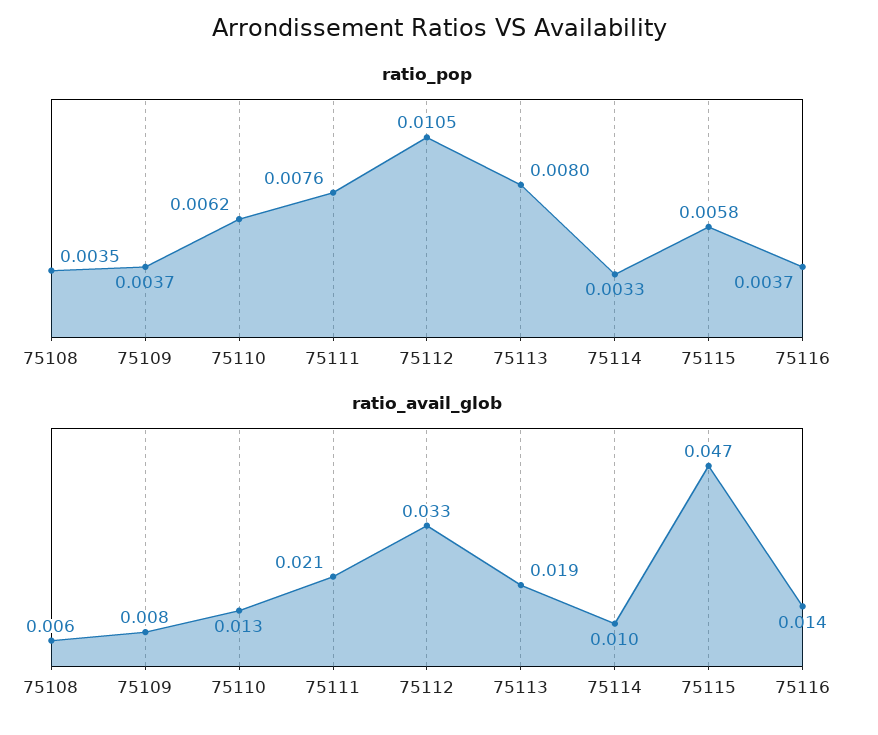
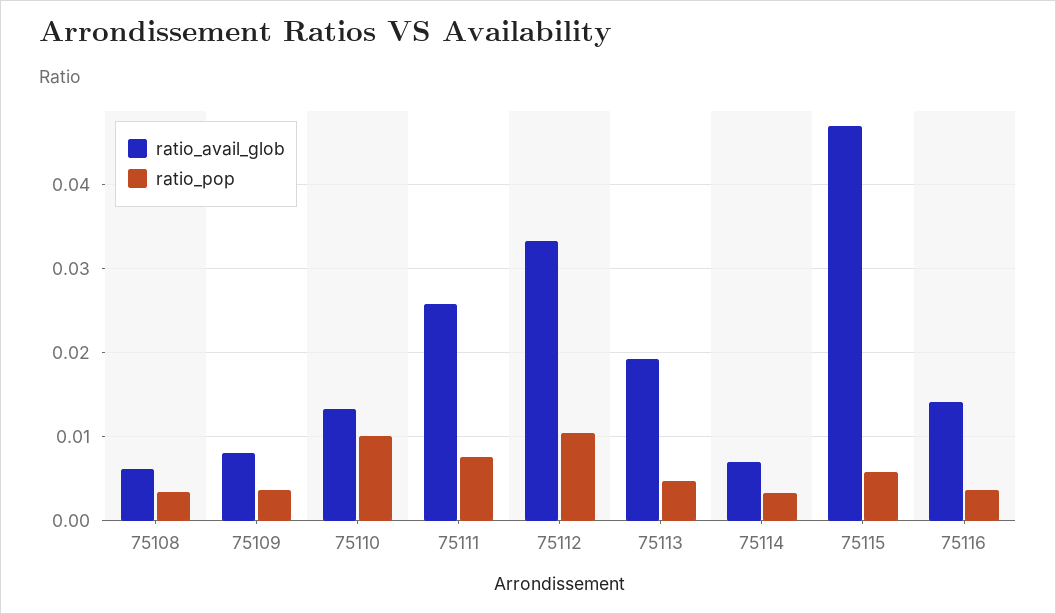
ratio_pop, 75110: 0.0062 -> 0.01
ratio_pop, 75113: 0.008 -> 0.005
ratio_avail_glob, 75111: 0.021 -> 0.026
ratio_avail_glob, 75114: 0.01 -> 0.007

